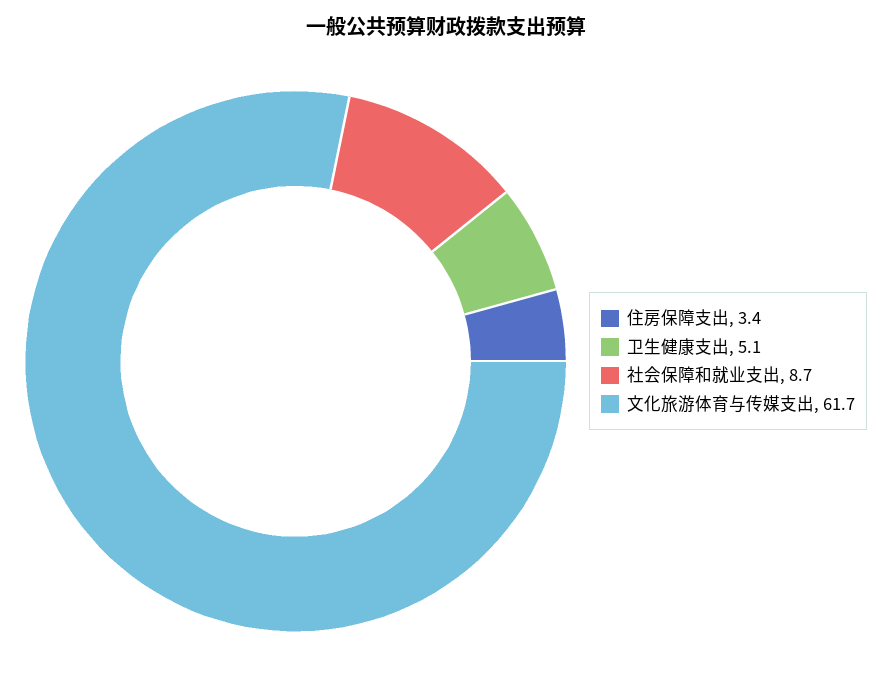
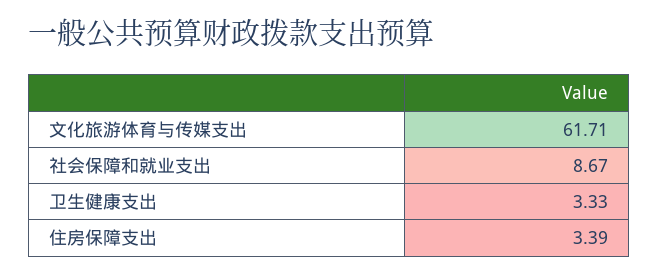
卫生健康支出: 5.1 -> 3.33

